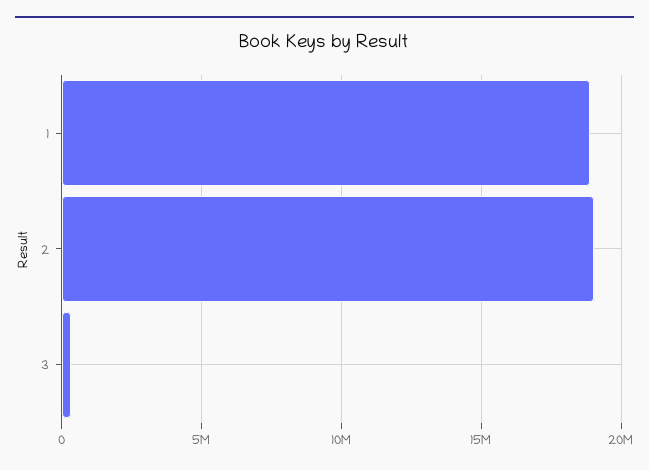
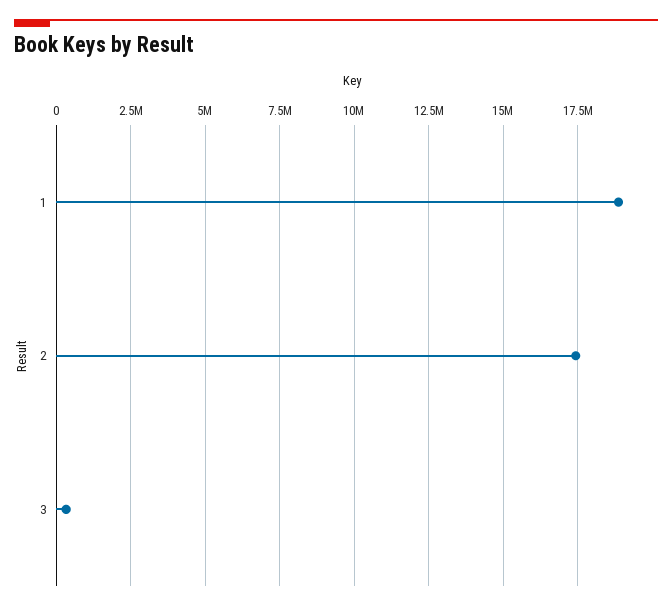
2: 19000000 -> 17500000

